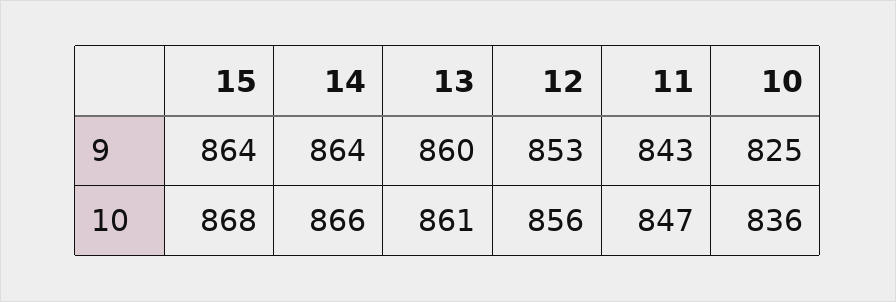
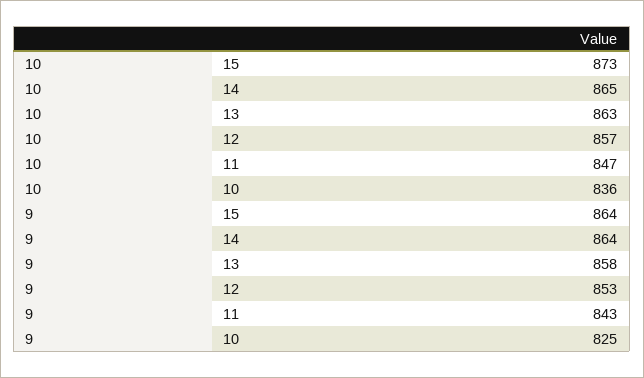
13, 9: 860 -> 858
15, 10: 868 -> 873
14, 10: 866 -> 865
13, 10: 861 -> 863
12, 10: 856 -> 857

